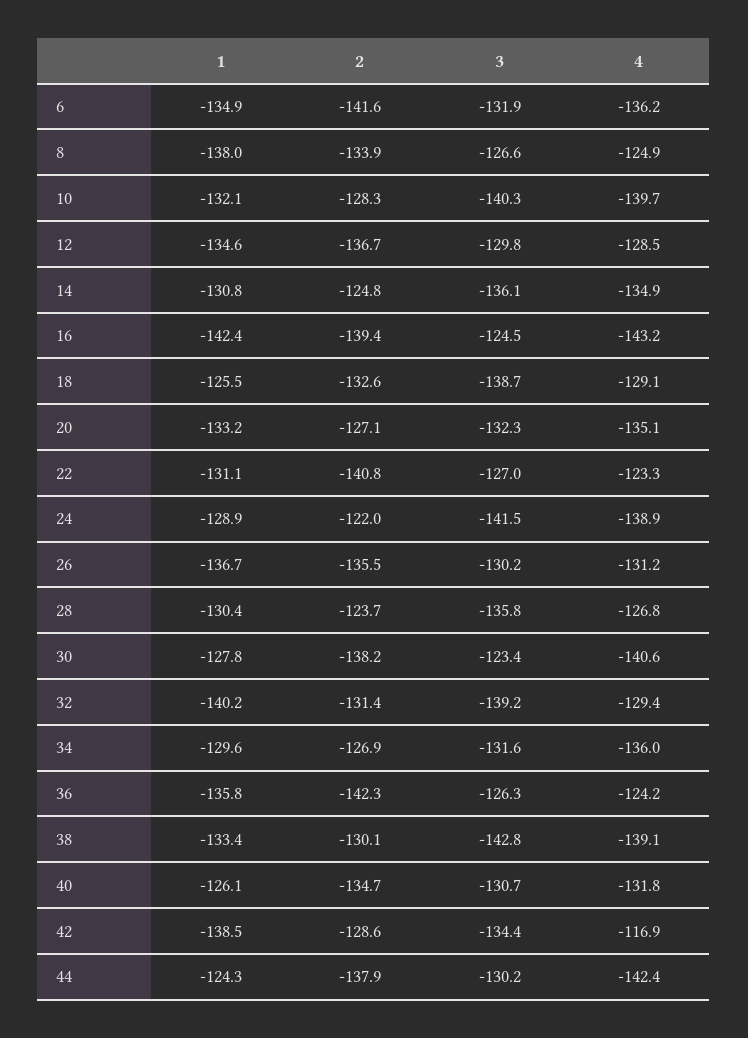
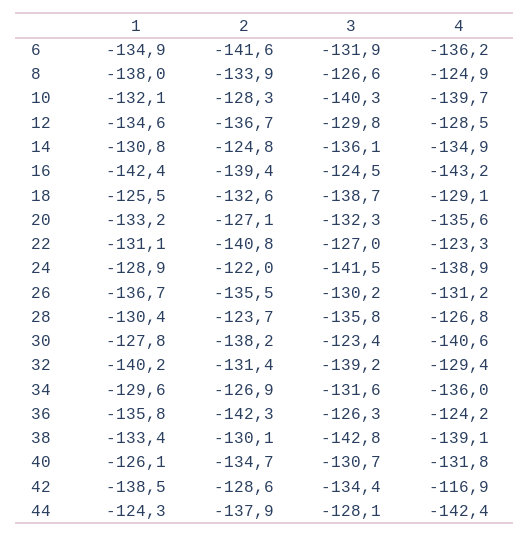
4, 20: -135.1 -> -135.6
3, 44: -130.2 -> -128.1

